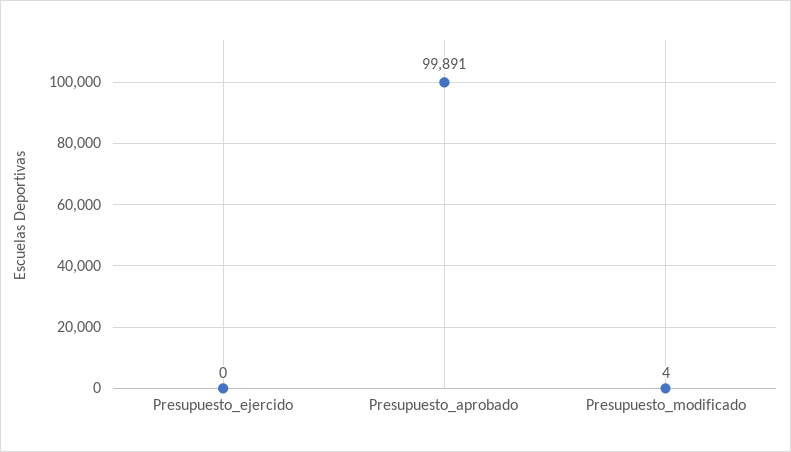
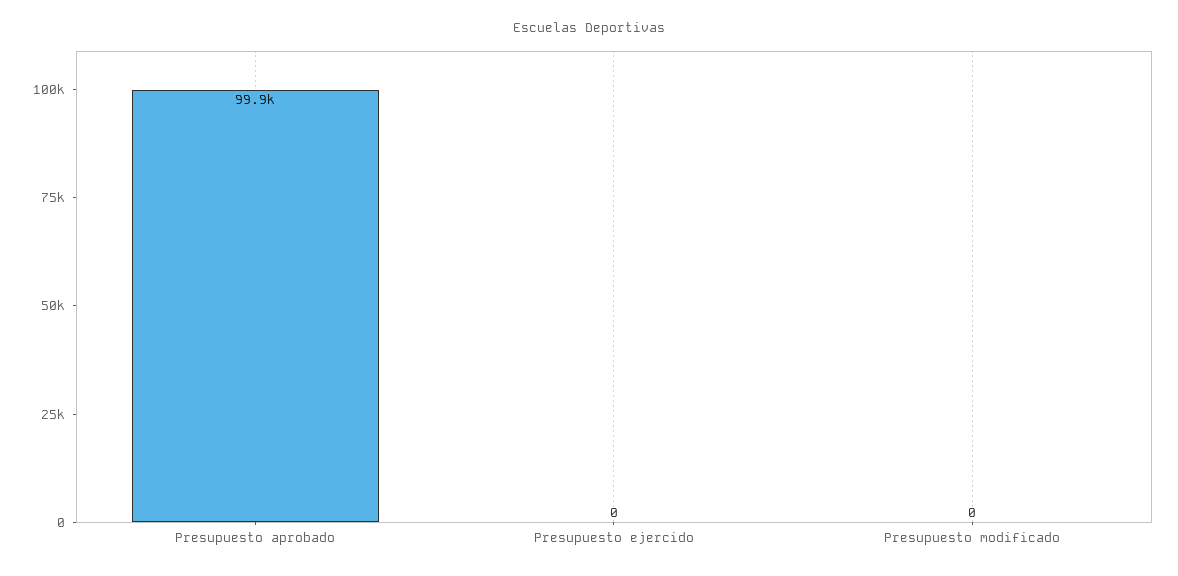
Presupuesto_modificado: 4 -> 0

